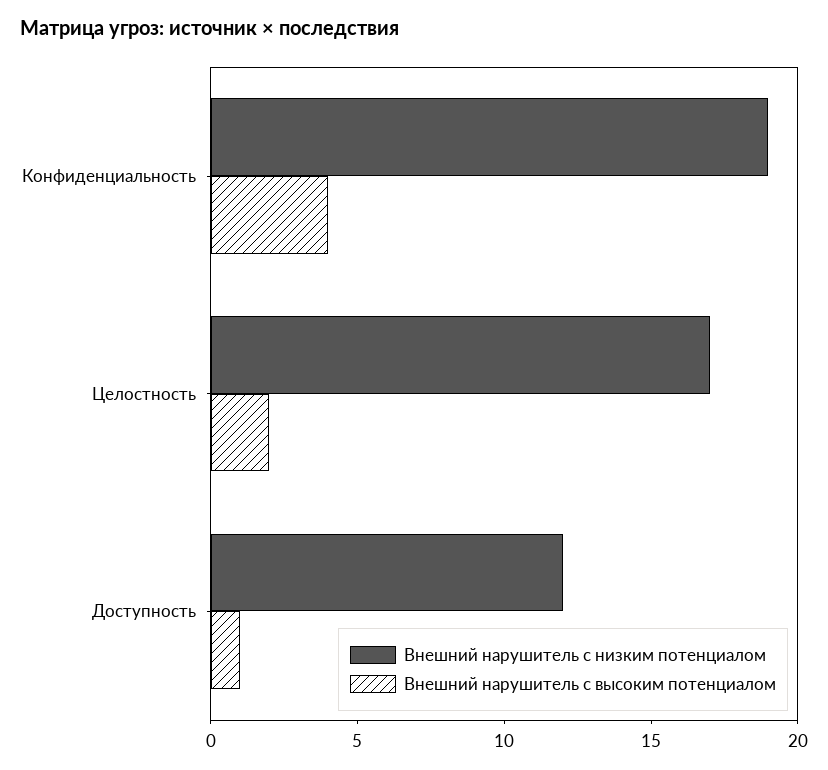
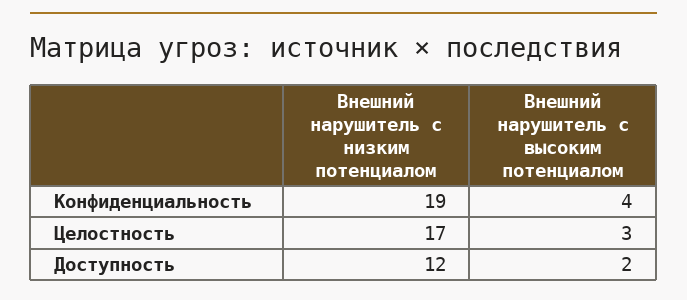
Внешний нарушитель с высоким потенциалом, Целостность: 2 -> 3
Внешний нарушитель с высоким потенциалом, Доступность: 1 -> 2

